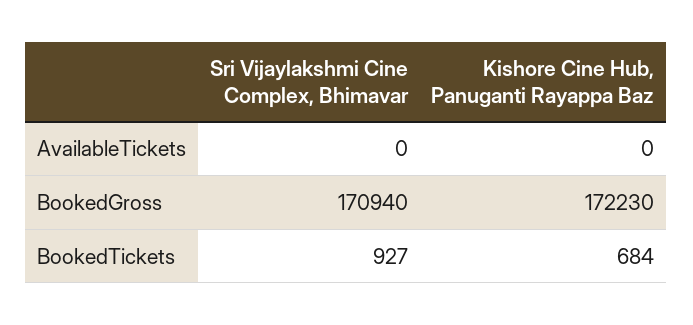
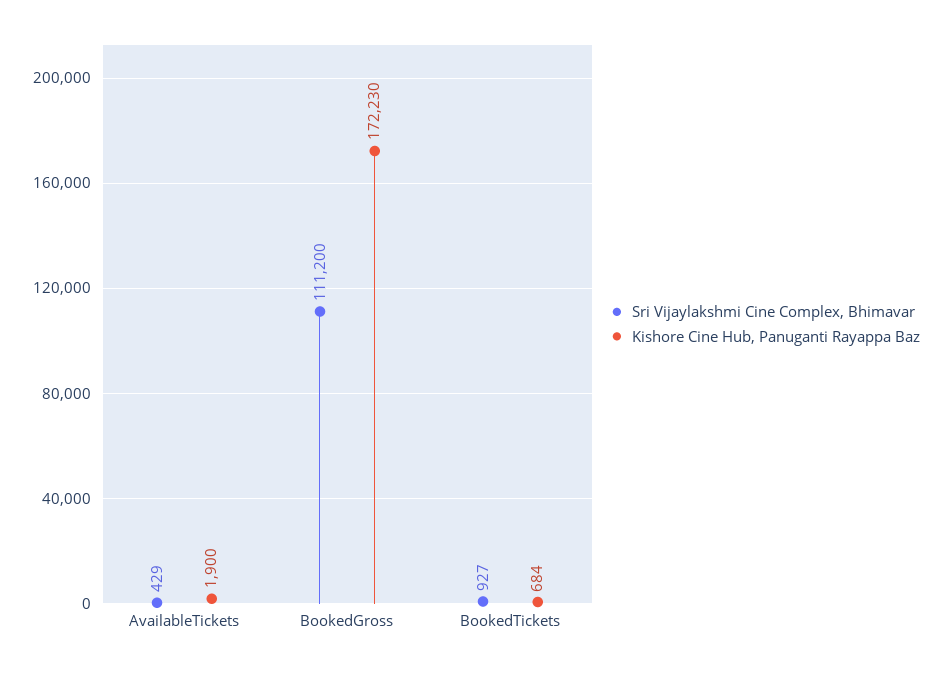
Sri Vijaylakshmi Cine Complex, Bhimavar, AvailableTickets: 0 -> 429
Kishore Cine Hub, Panuganti Rayappa Baz, AvailableTickets: 0 -> 1900
Sri Vijaylakshmi Cine Complex, Bhimavar, BookedGross: 170940 -> 111200

